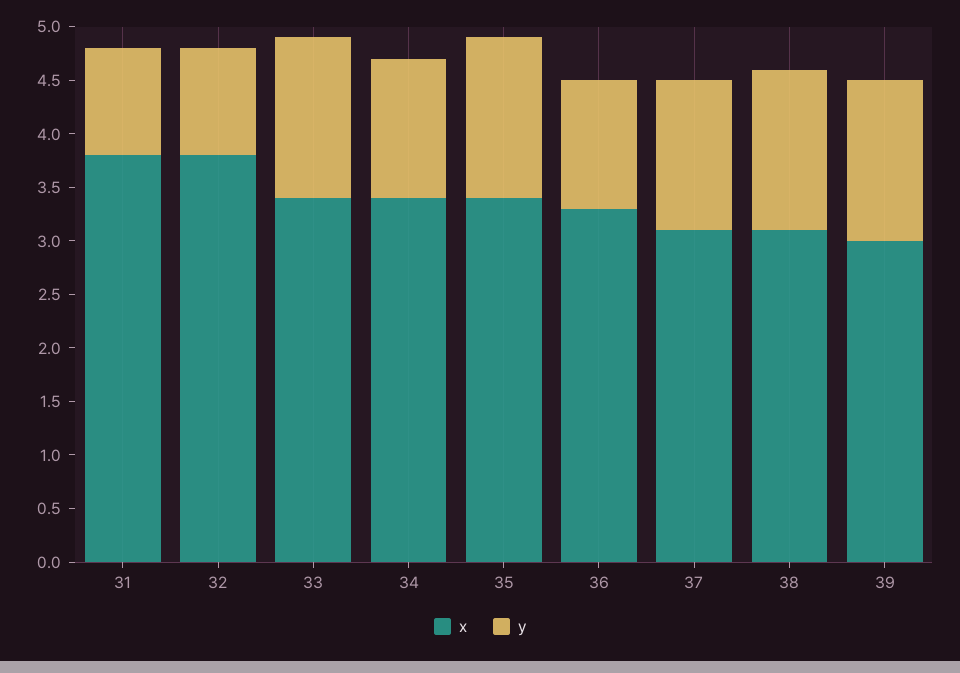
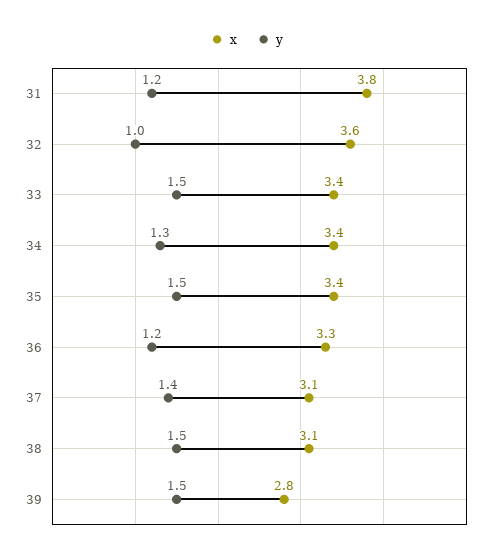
y, 31: 1 -> 1.2
x, 32: 3.8 -> 3.6
x, 39: 3 -> 2.8

